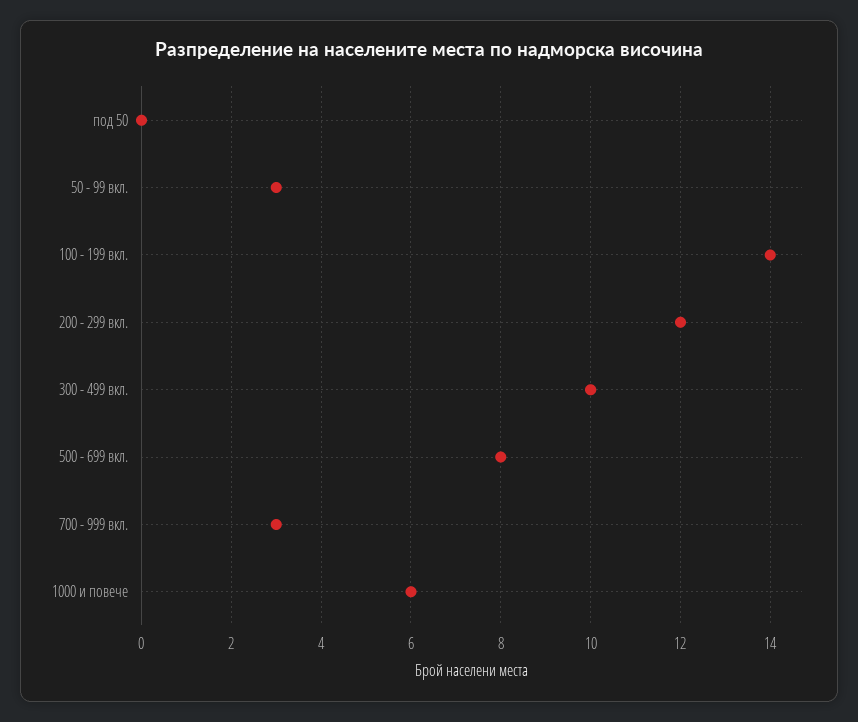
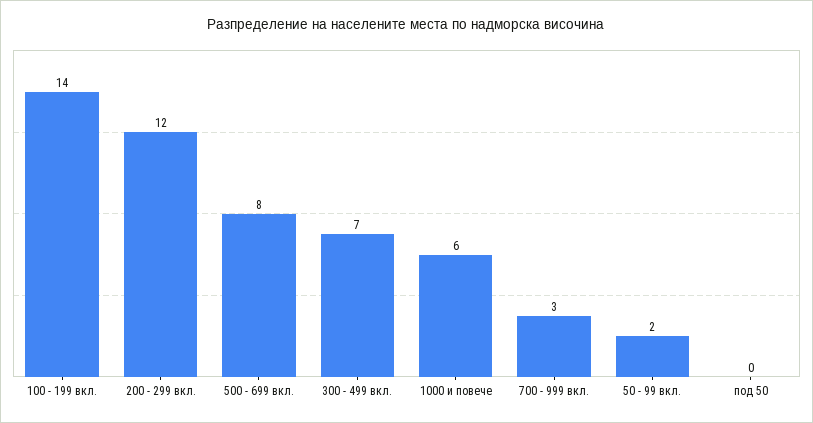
50 - 99 вкл.: 3 -> 2
300 - 499 вкл.: 10 -> 7

